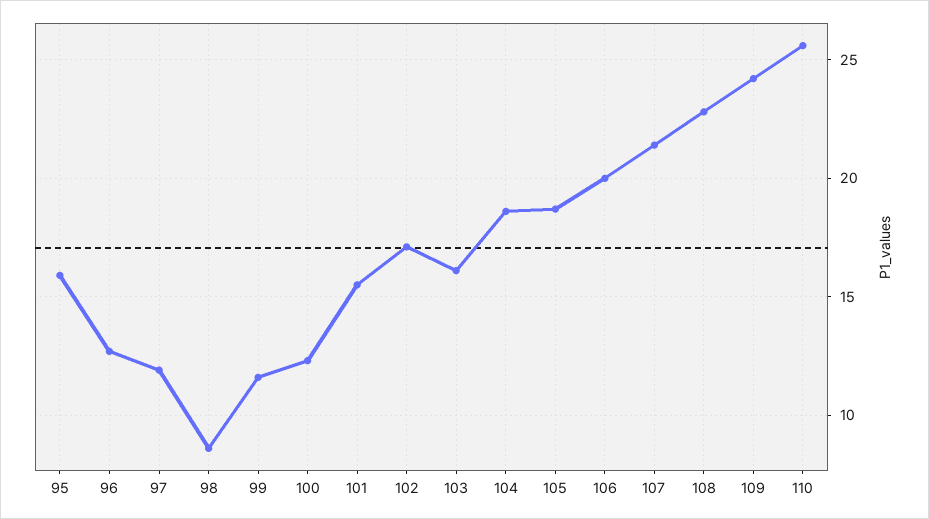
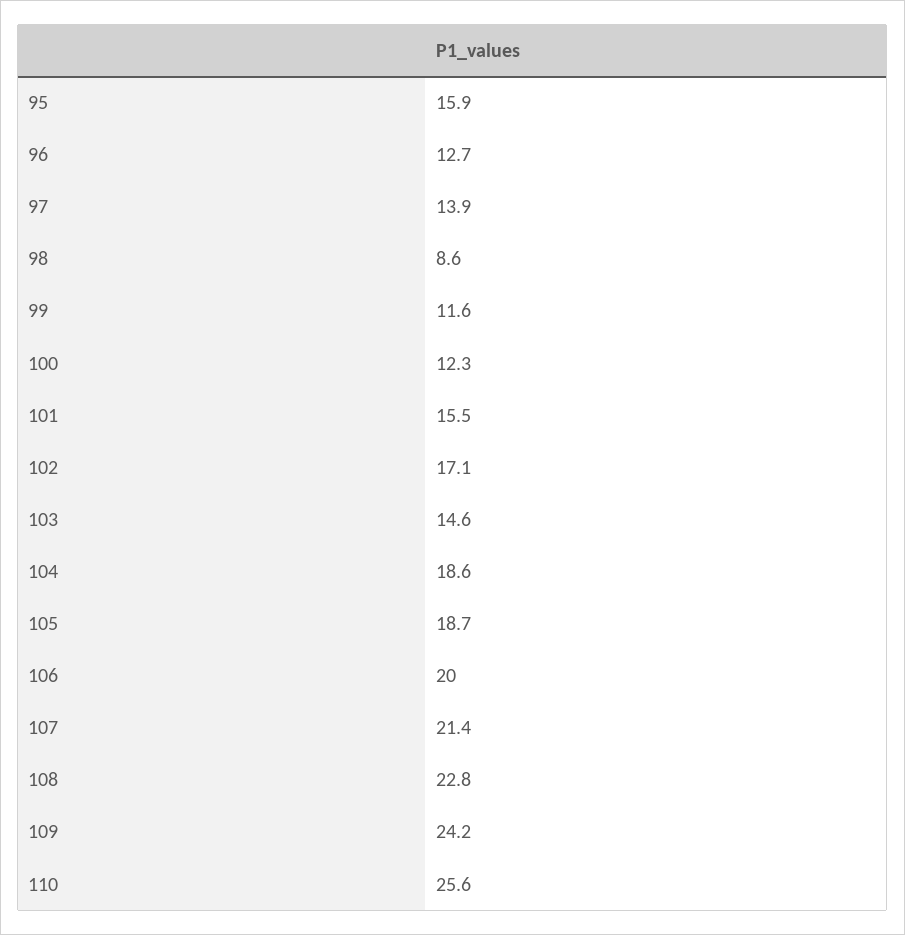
97: 12 -> 13.9
103: 16 -> 14.6

